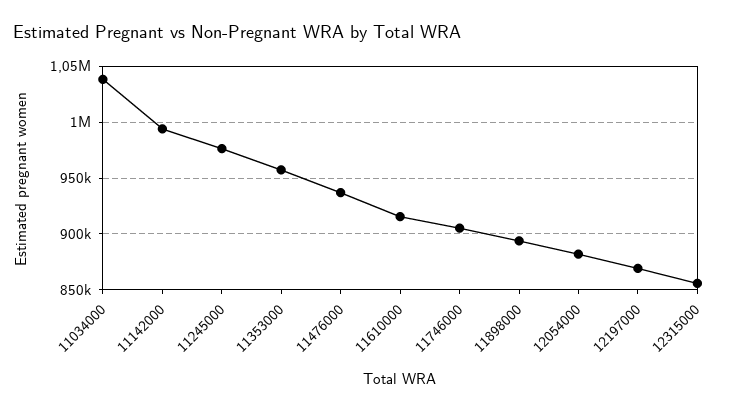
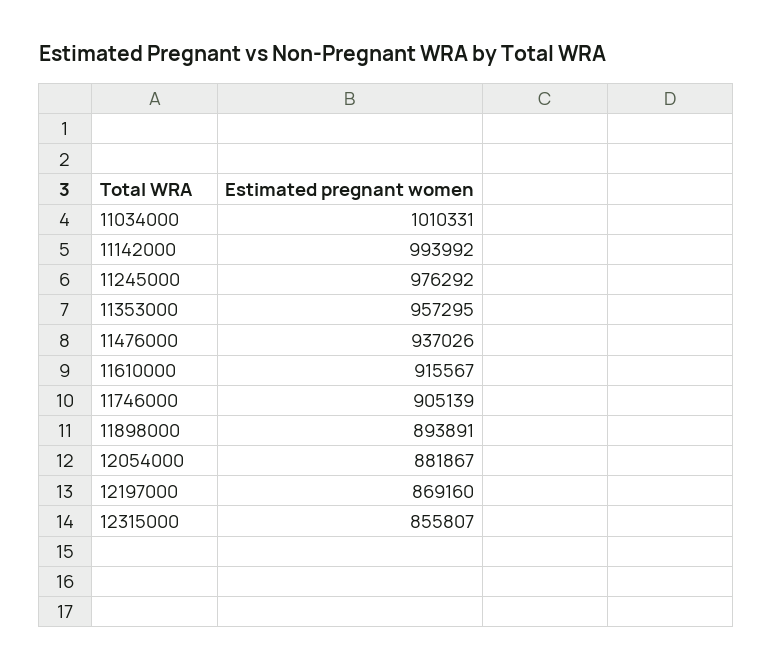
11034000: 1040000 -> 1010331

